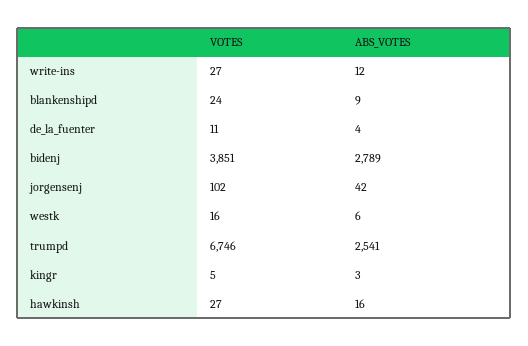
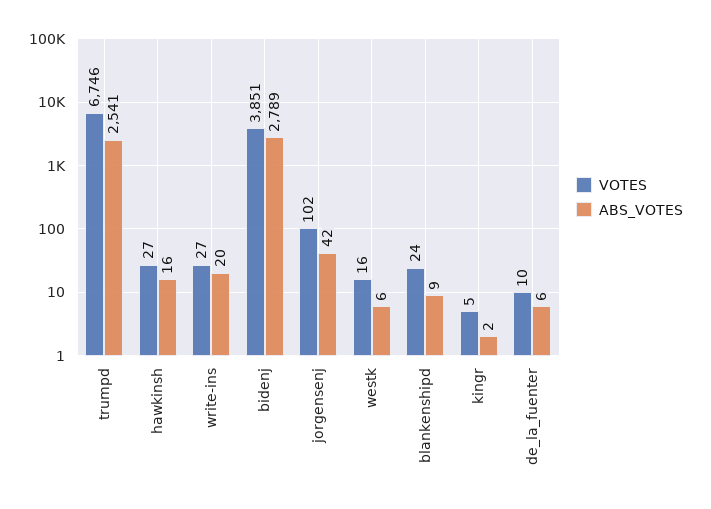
ABS_VOTES, write-ins: 12 -> 20
VOTES, de_la_fuenter: 11 -> 10
ABS_VOTES, de_la_fuenter: 4 -> 6
ABS_VOTES, kingr: 3 -> 2

